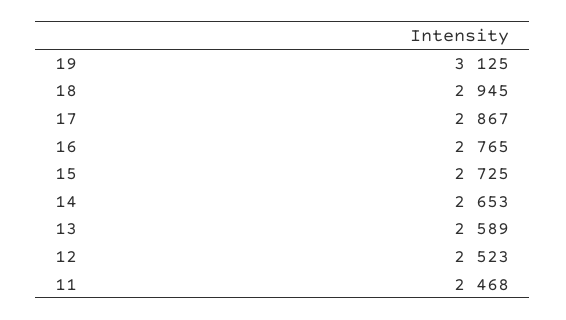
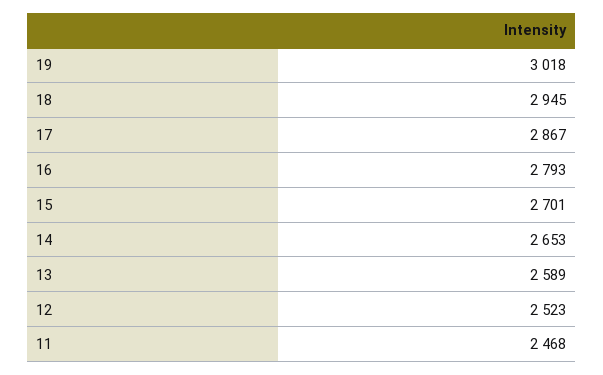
19: 3125 -> 3018
16: 2765 -> 2793
15: 2725 -> 2701

